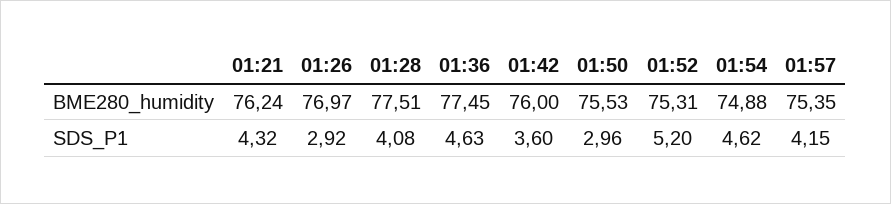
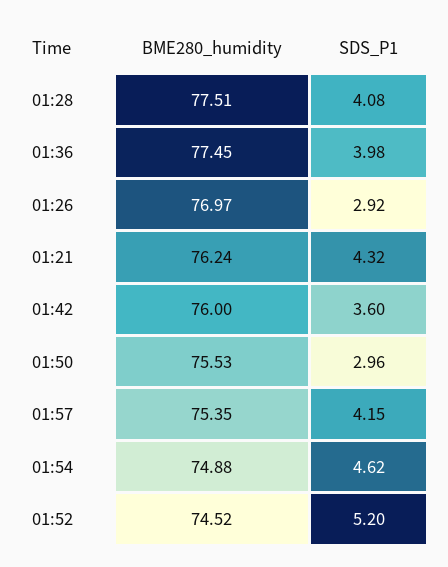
01:52, BME280_humidity: 75.31 -> 74.52
01:36, SDS_P1: 4.63 -> 3.98

